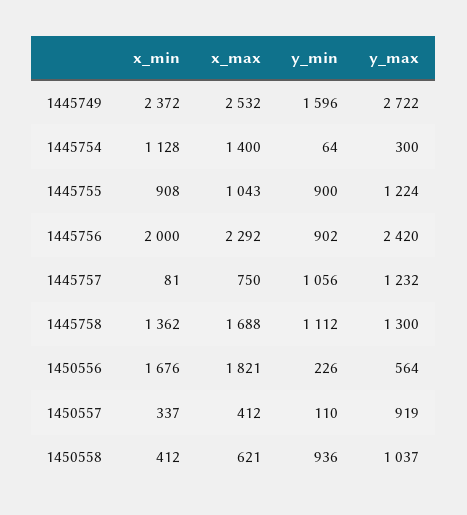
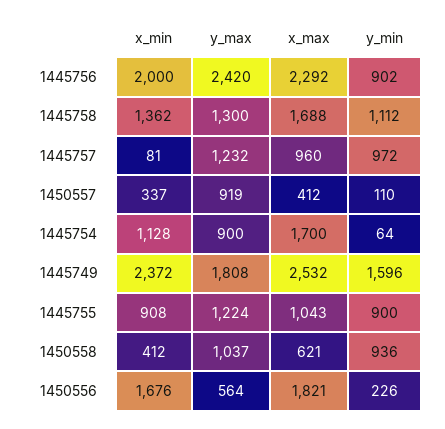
y_max, 1445749: 2722 -> 1808
x_max, 1445754: 1400 -> 1700
y_max, 1445754: 300 -> 900
x_max, 1445757: 750 -> 960
y_min, 1445757: 1056 -> 972

